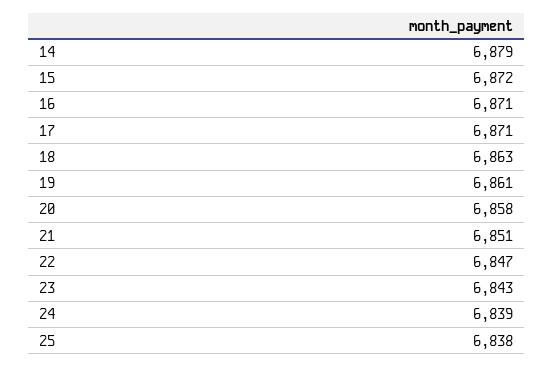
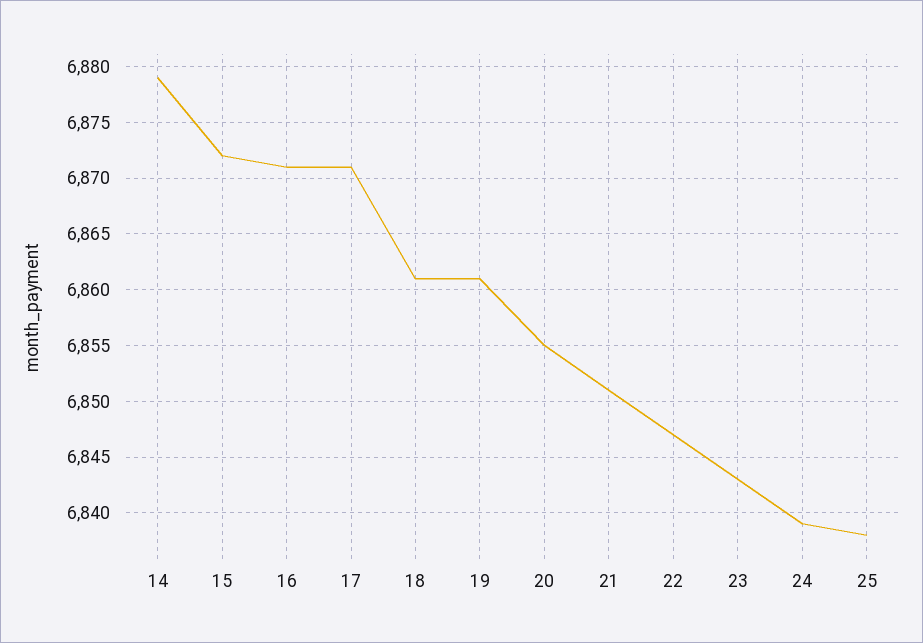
18: 6863 -> 6861
20: 6858 -> 6855

